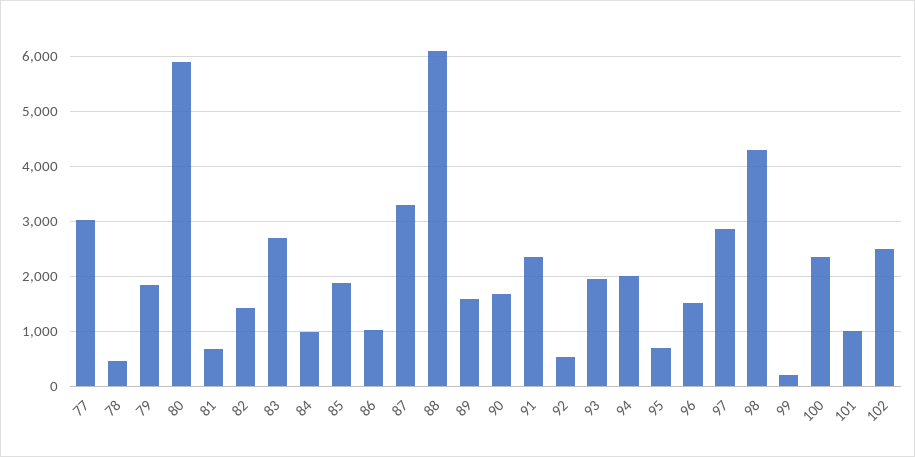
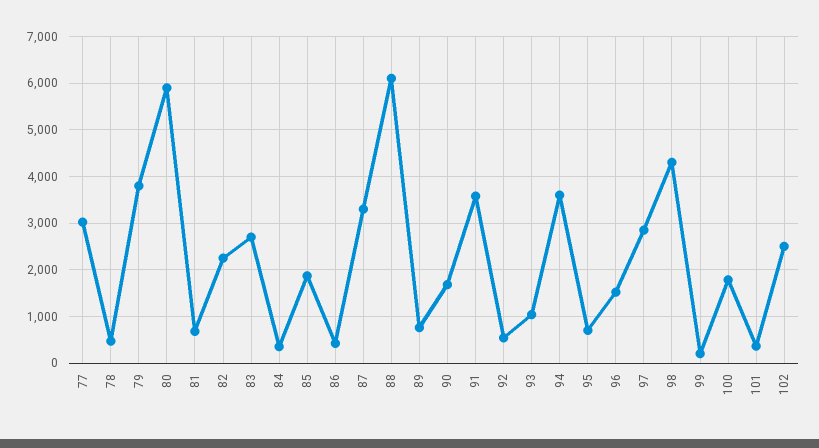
79: 1800 -> 3800
82: 1400 -> 2200
84: 1000 -> 400
86: 1000 -> 400
89: 1600 -> 800
91: 2400 -> 3600
93: 2000 -> 1000
94: 2000 -> 3600
100: 2400 -> 1800
101: 1000 -> 400

